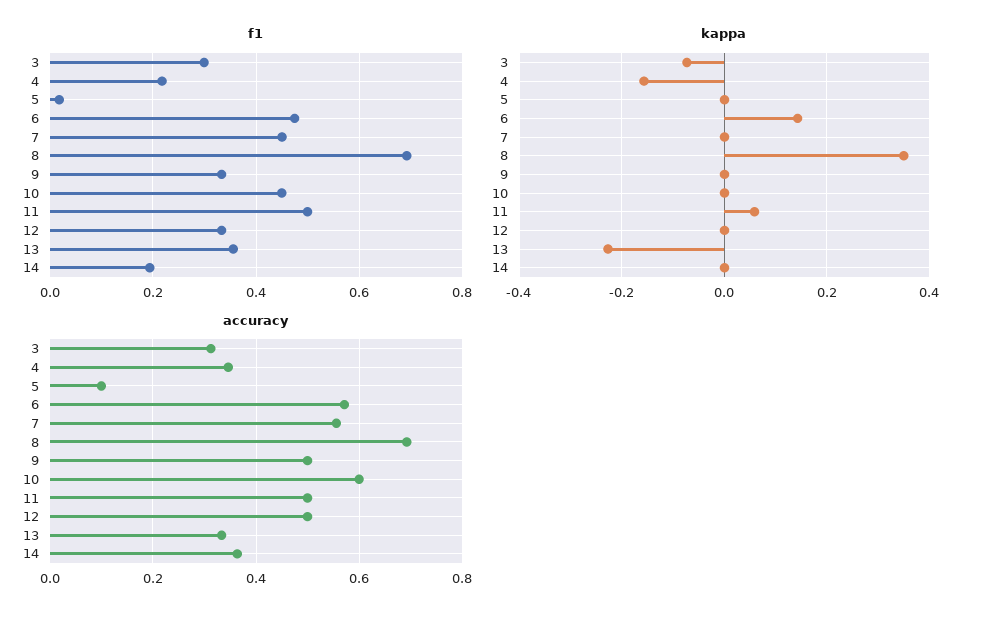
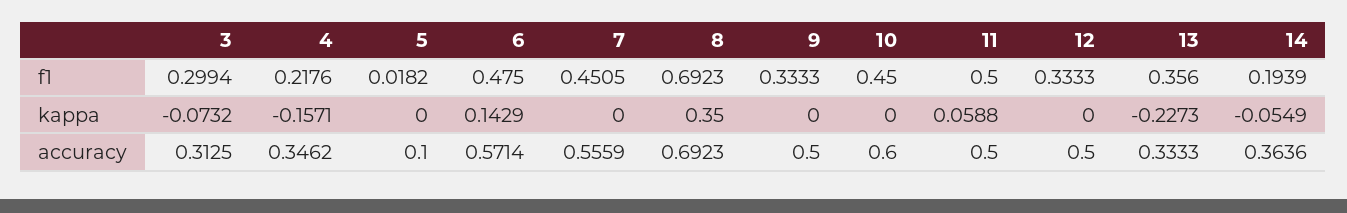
kappa, 14: 0 -> -0.0549

